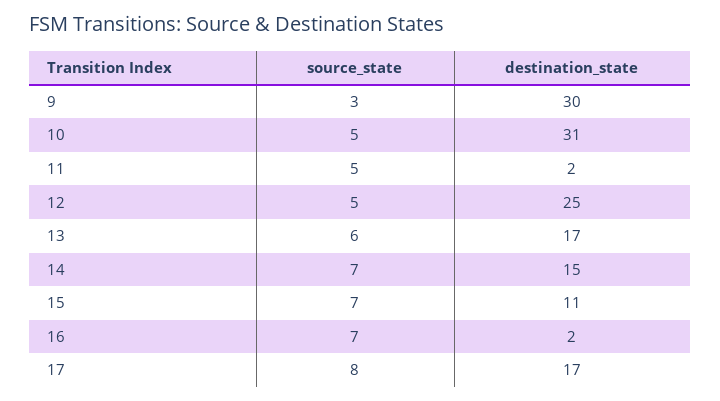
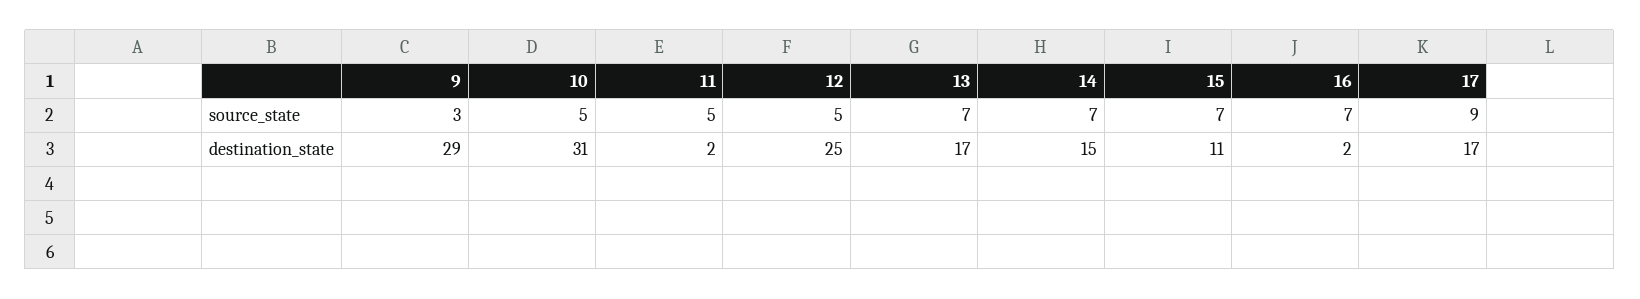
destination_state, 9: 30 -> 29
source_state, 13: 6 -> 7
source_state, 17: 8 -> 9

